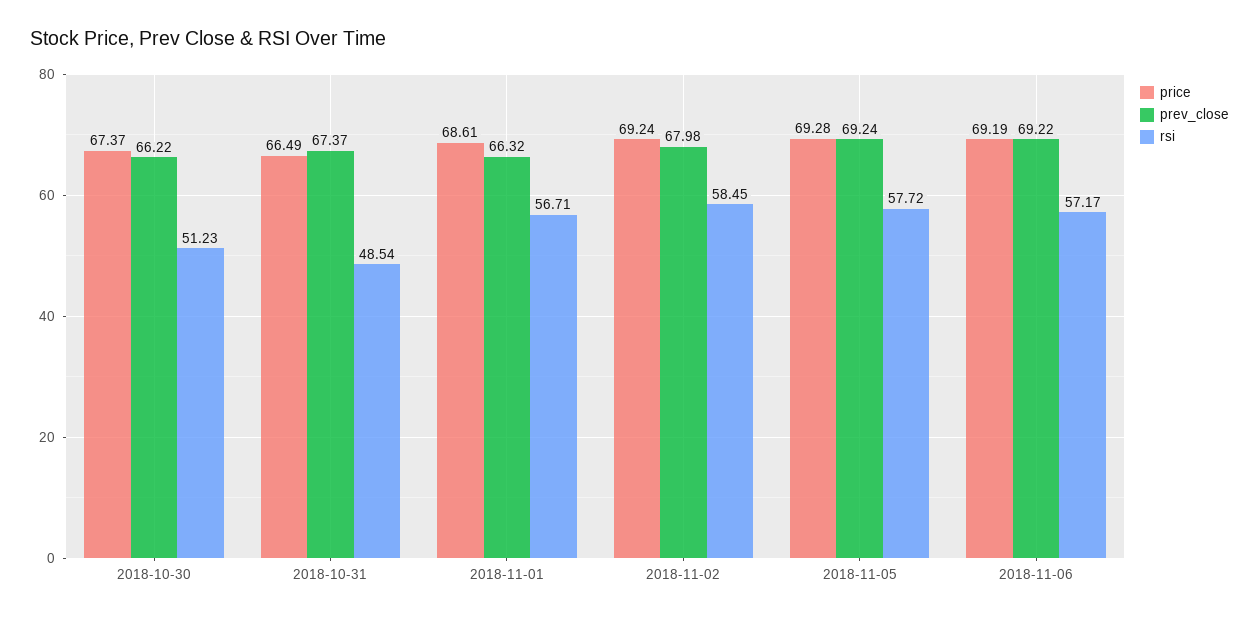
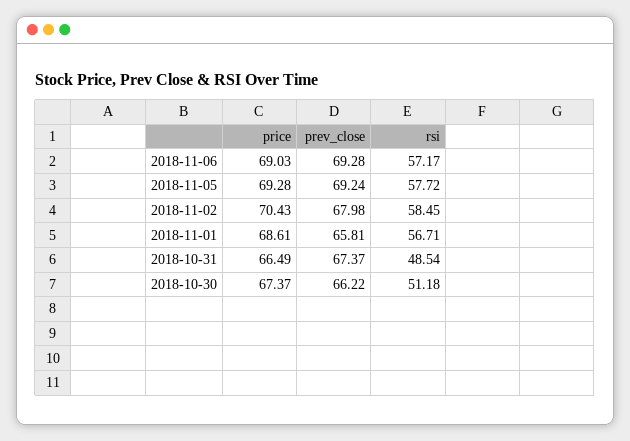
rsi, 2018-10-30: 51.23 -> 51.18
prev_close, 2018-11-01: 66.32 -> 65.81
price, 2018-11-02: 69.24 -> 70.43
price, 2018-11-06: 69.19 -> 69.03
prev_close, 2018-11-06: 69.22 -> 69.28

